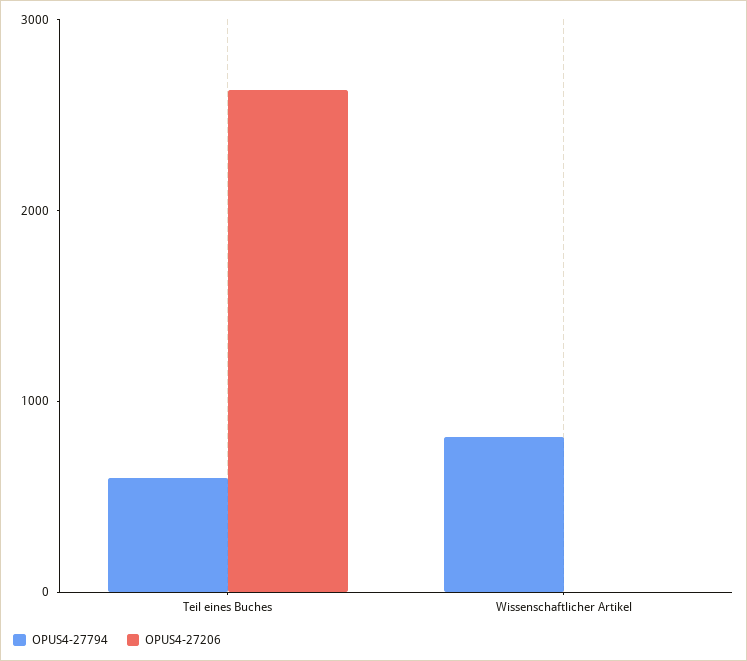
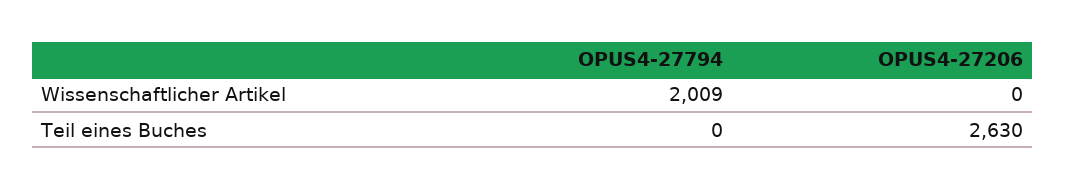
OPUS4-27794, Teil eines Buches: 600 -> 0
OPUS4-27794, Wissenschaftlicher Artikel: 800 -> 2009

